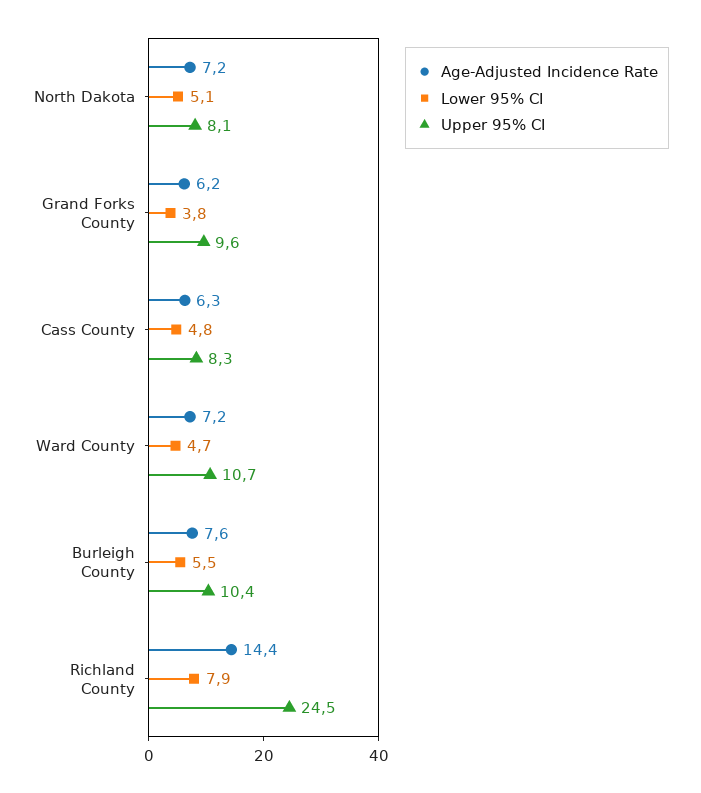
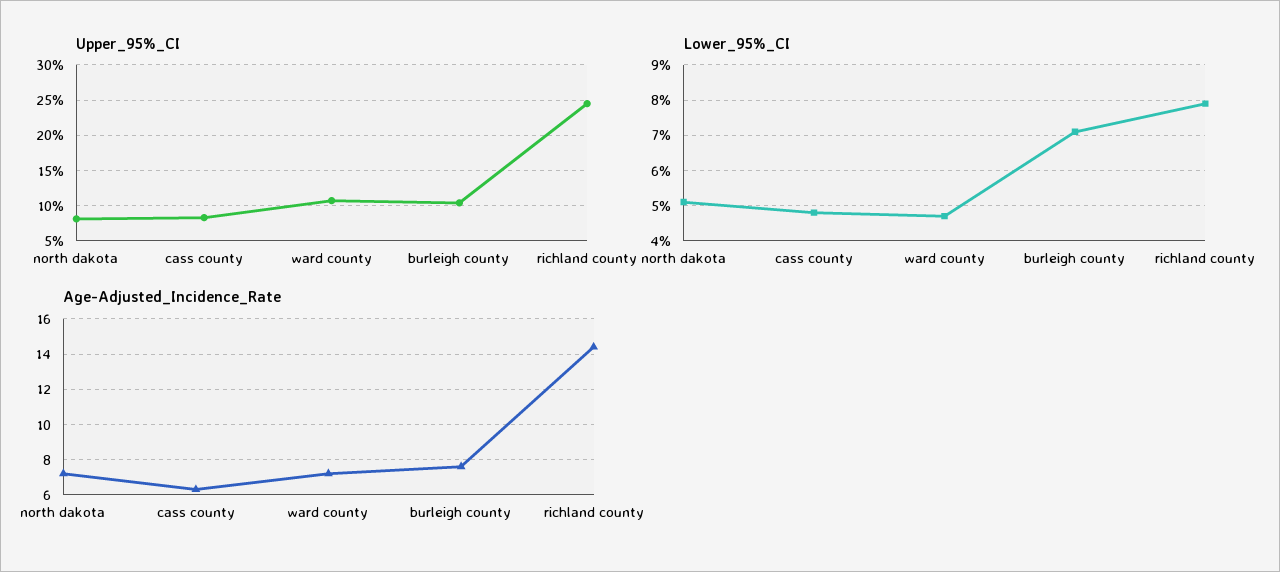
Age-Adjusted Incidence Rate, Grand Forks County: 6.2 -> none
Lower 95% CI, Grand Forks County: 3.8 -> none
Upper 95% CI, Grand Forks County: 9.6 -> none
Lower 95% CI, Burleigh County: 5.5 -> 7

